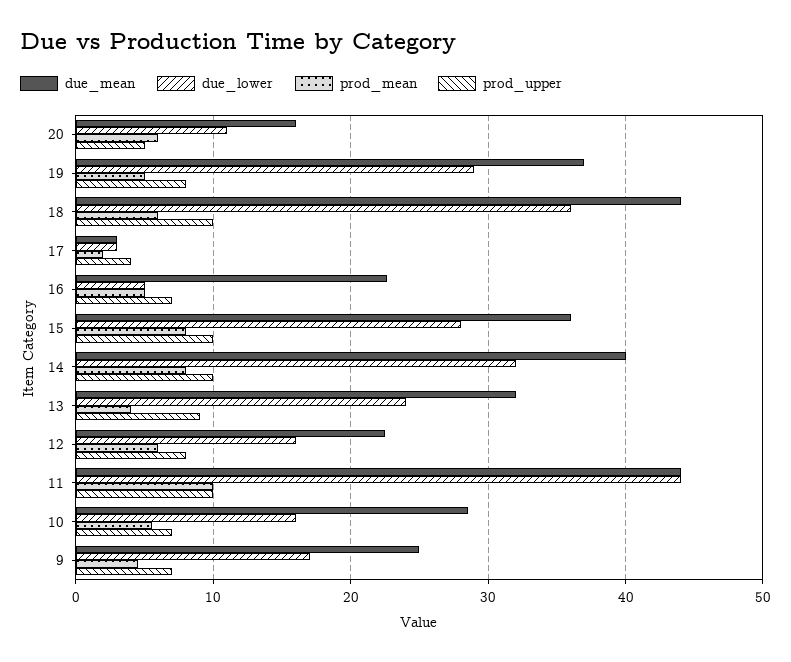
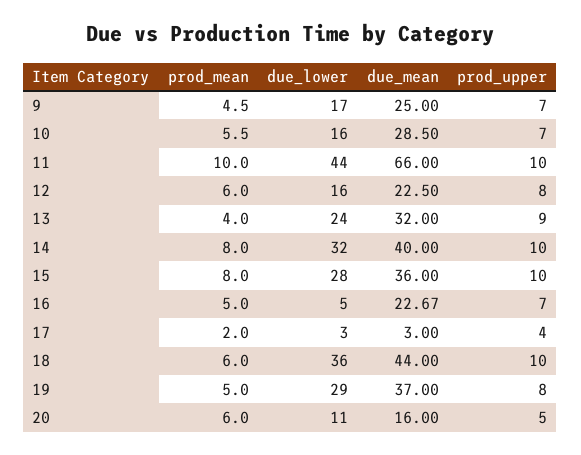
due_mean, 11: 44 -> 66

